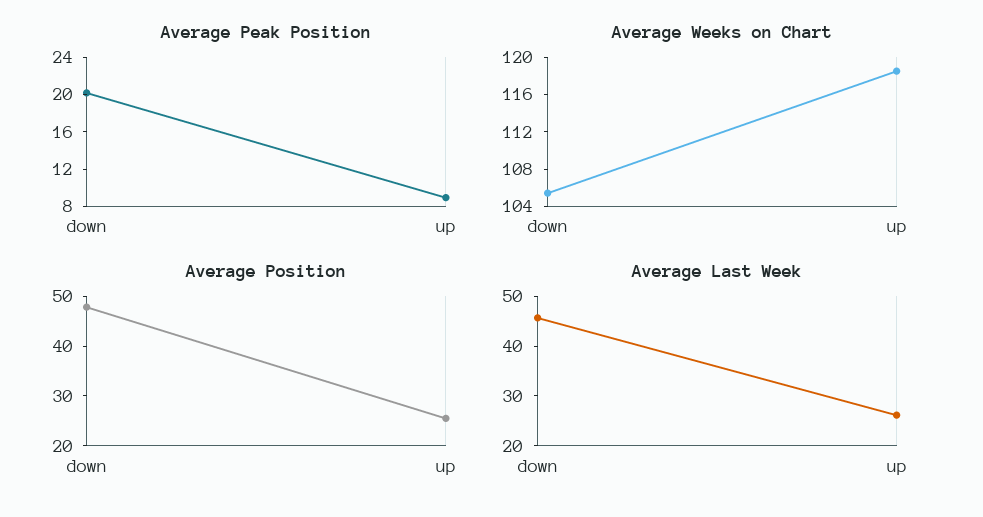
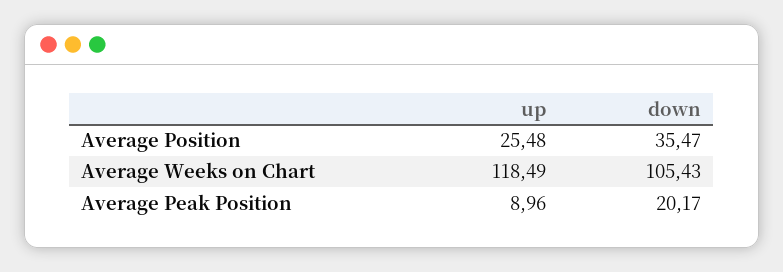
Average Position, down: 48 -> 35.47
Average Last Week, down: 46 -> none
Average Last Week, up: 26 -> none

